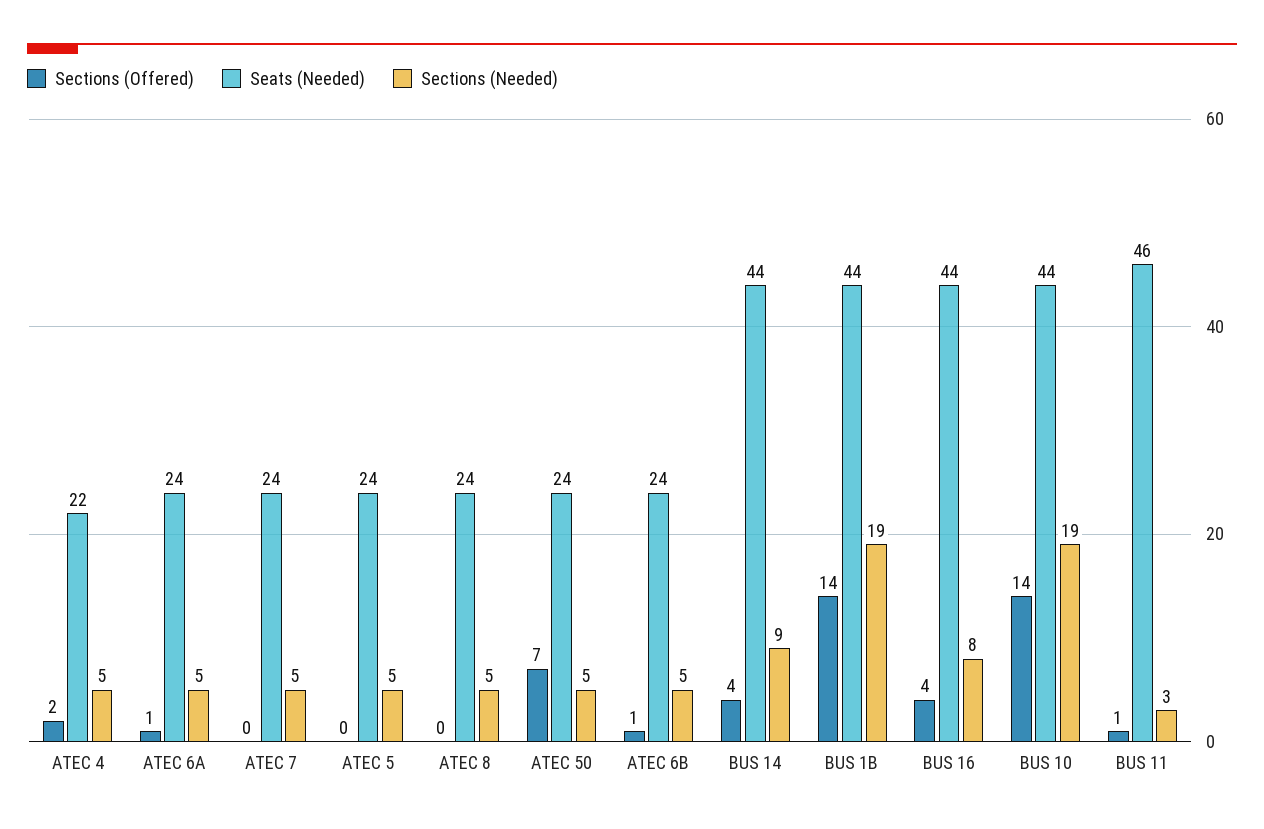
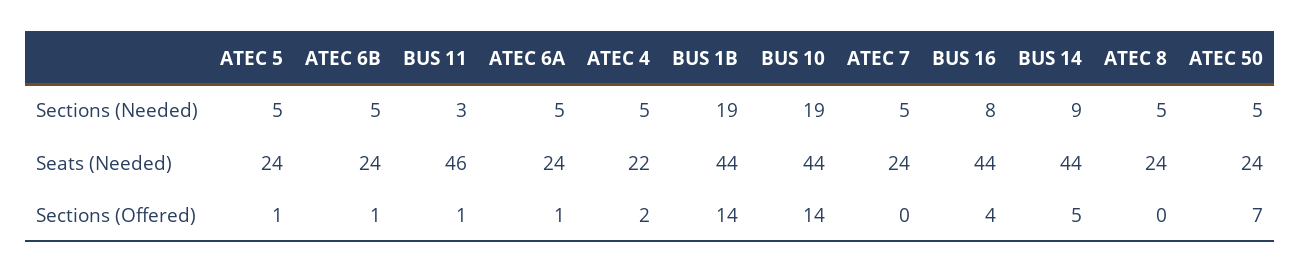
Sections (Offered), ATEC 5: 0 -> 1
Sections (Offered), BUS 14: 4 -> 5

